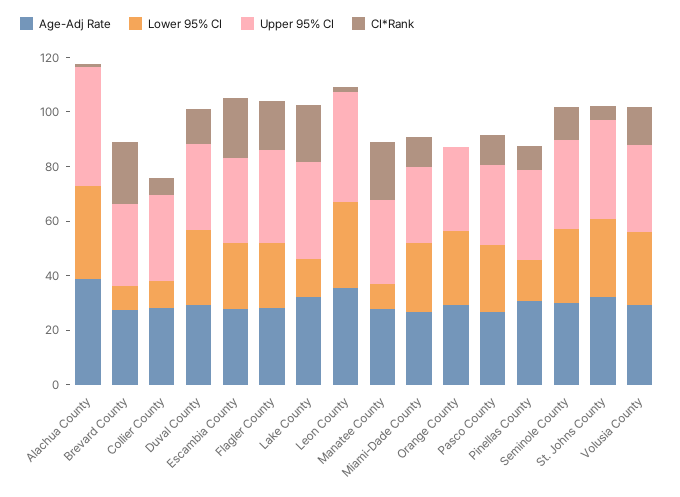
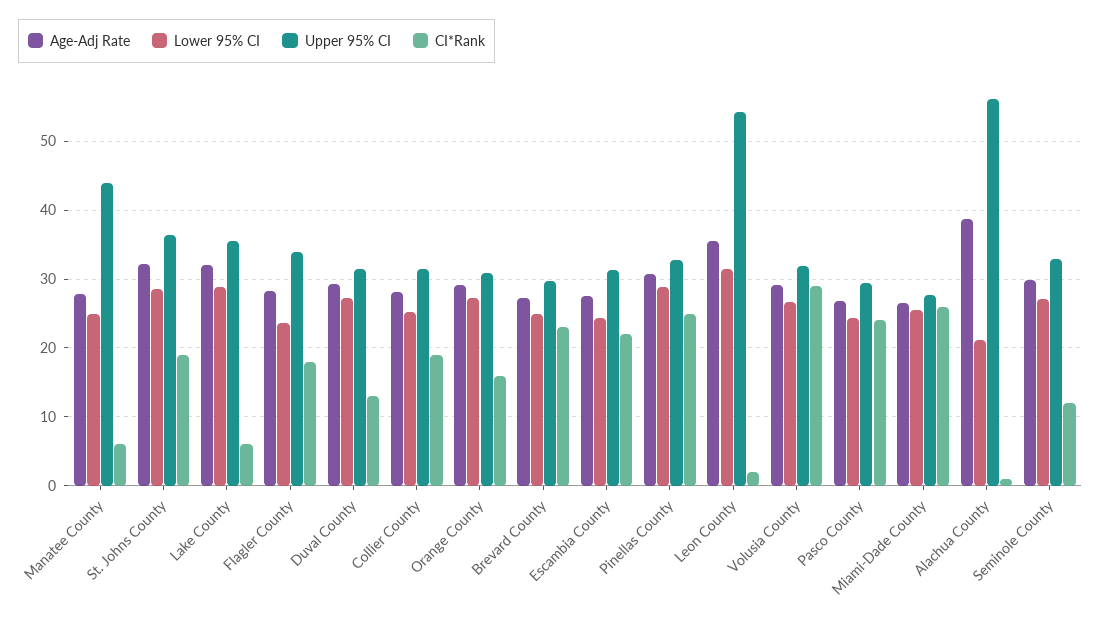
Lower 95% CI, Alachua County: 35 -> 21
Upper 95% CI, Alachua County: 45 -> 56
Lower 95% CI, Brevard County: 10 -> 25
Lower 95% CI, Collier County: 10 -> 25
CI*Rank, Collier County: 5 -> 19
Lower 95% CI, Lake County: 15 -> 29
CI*Rank, Lake County: 20 -> 6
Upper 95% CI, Leon County: 40 -> 54
Lower 95% CI, Manatee County: 10 -> 25
Upper 95% CI, Manatee County: 30 -> 44
CI*Rank, Manatee County: 20 -> 6
CI*Rank, Miami-Dade County: 10 -> 26
CI*Rank, Orange County: 0 -> 16
CI*Rank, Pasco County: 10 -> 24
Lower 95% CI, Pinellas County: 15 -> 29
CI*Rank, Pinellas County: 10 -> 25
CI*Rank, St. Johns County: 5 -> 19
CI*Rank, Volusia County: 15 -> 29

